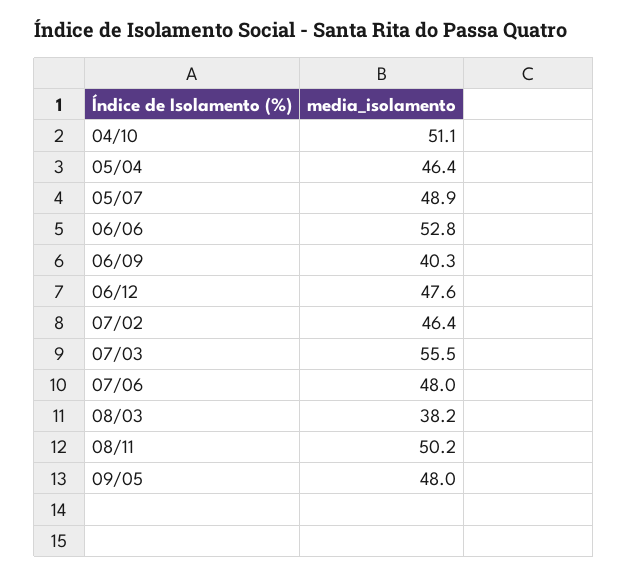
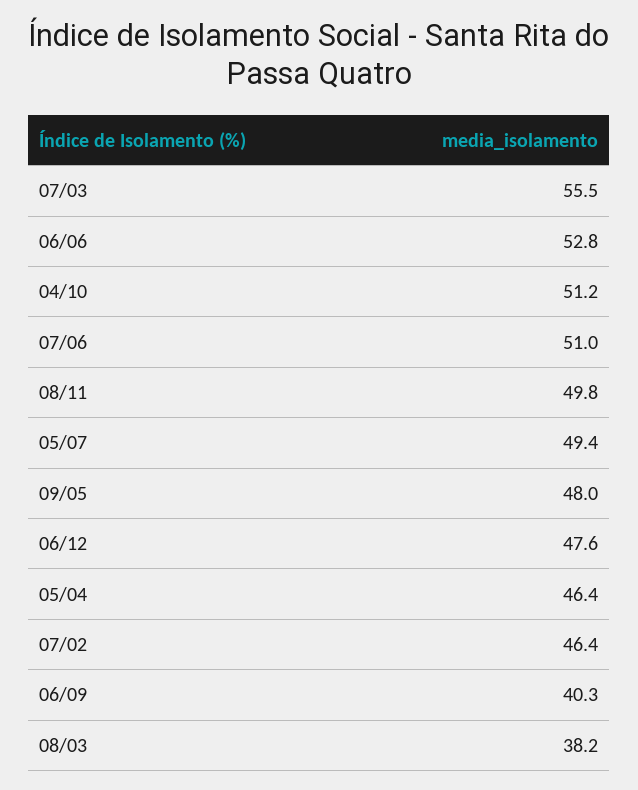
04/10: 51.1 -> 51.2
05/07: 48.9 -> 49.4
07/06: 48 -> 51
08/11: 50.2 -> 49.8

